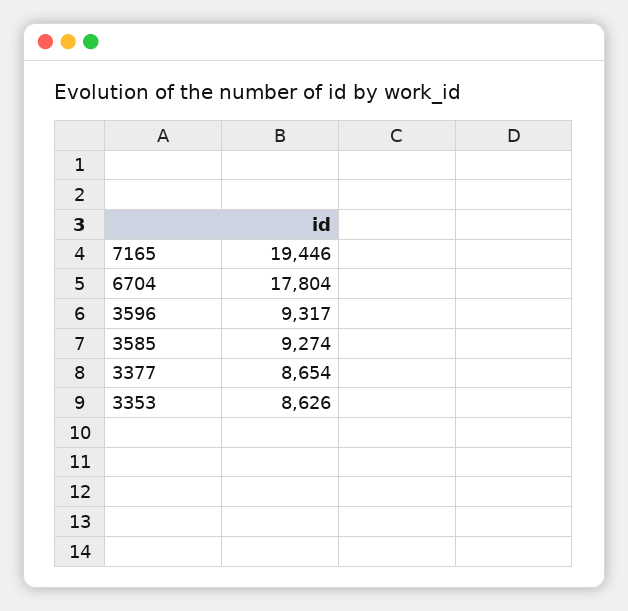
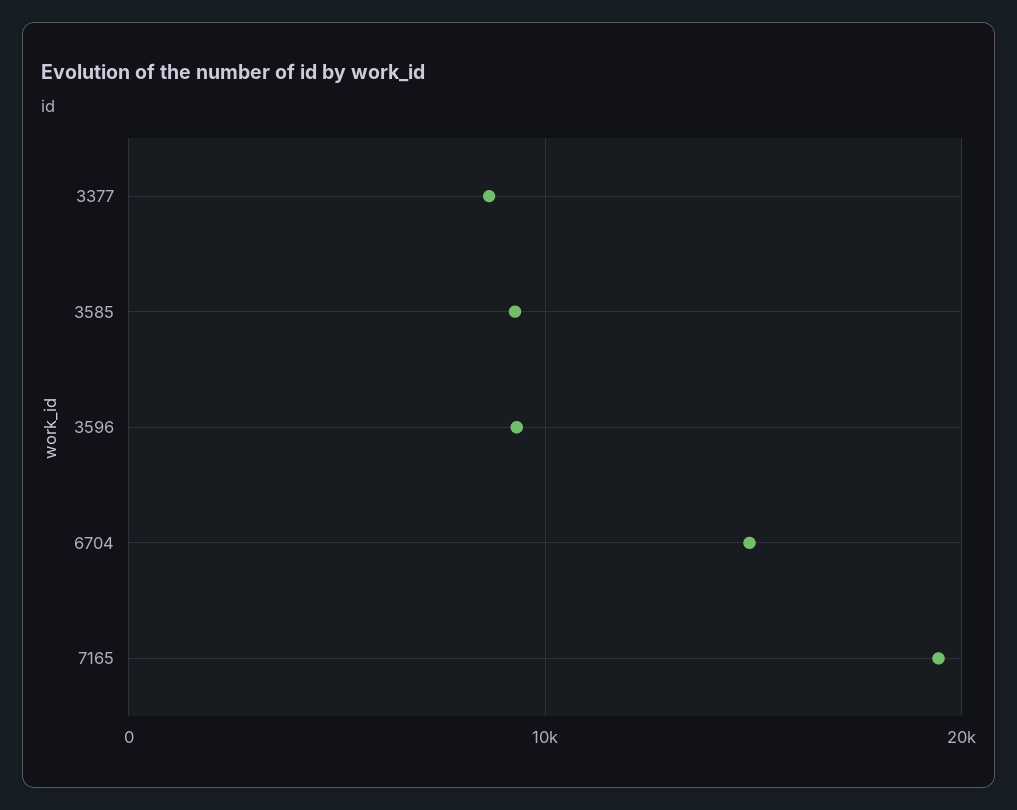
6704: 17804 -> 15000
3353: 8626 -> none

